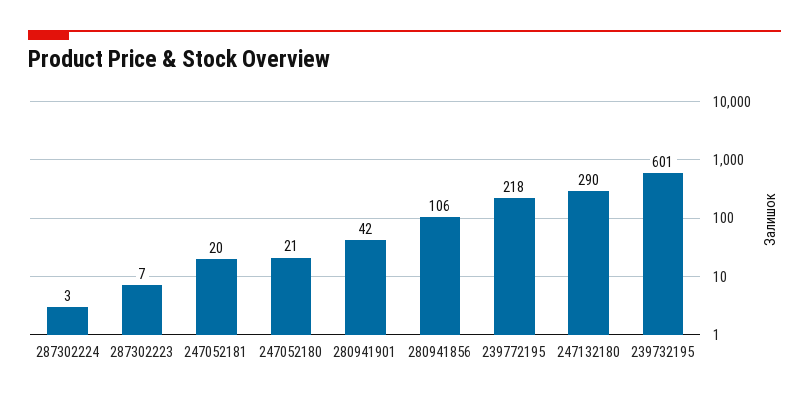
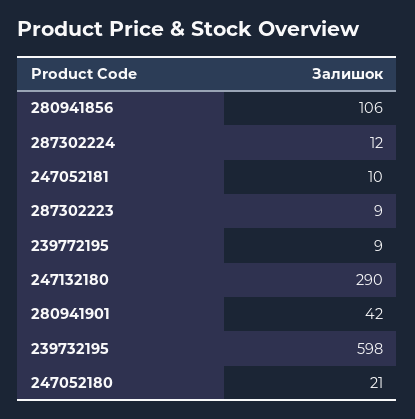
287302224: 3 -> 12
287302223: 7 -> 9
247052181: 20 -> 10
239772195: 218 -> 9
239732195: 601 -> 598

